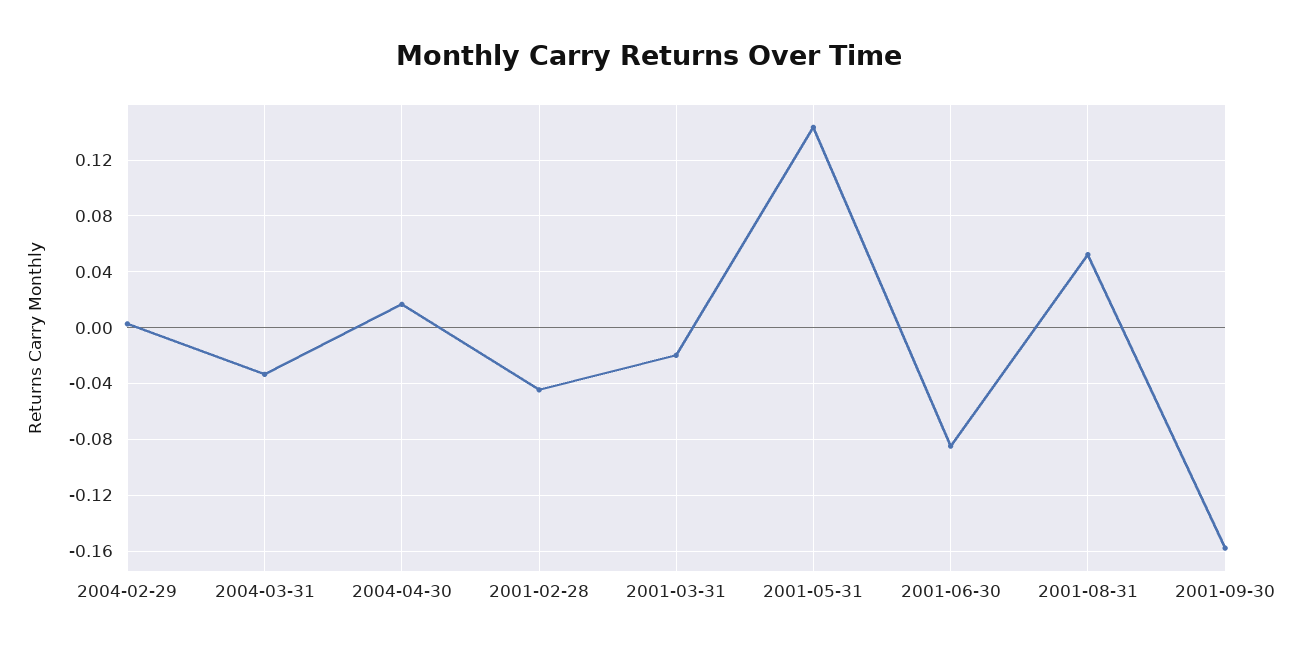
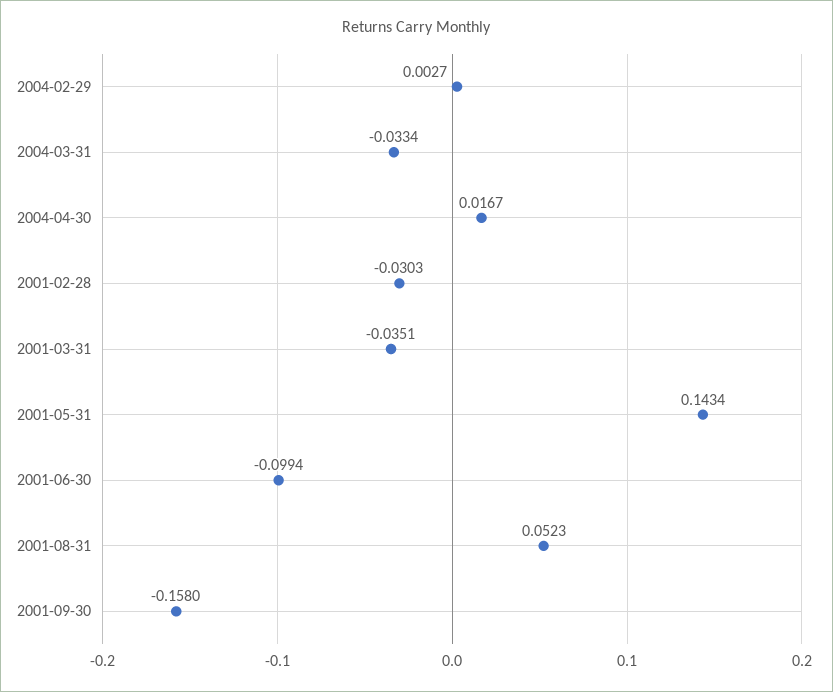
2001-02-28: -0.045 -> -0.0303
2001-03-31: -0.02 -> -0.0351
2001-06-30: -0.085 -> -0.0994

